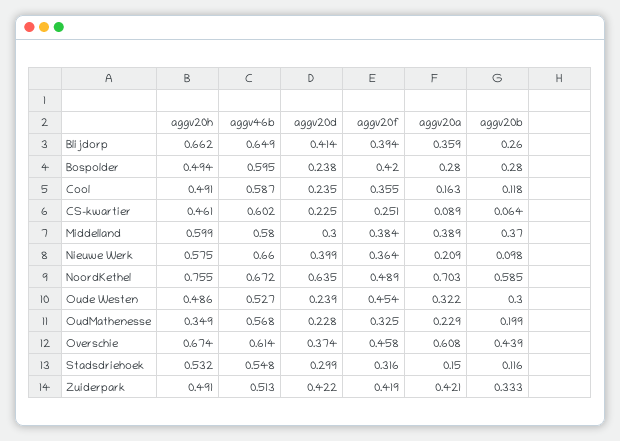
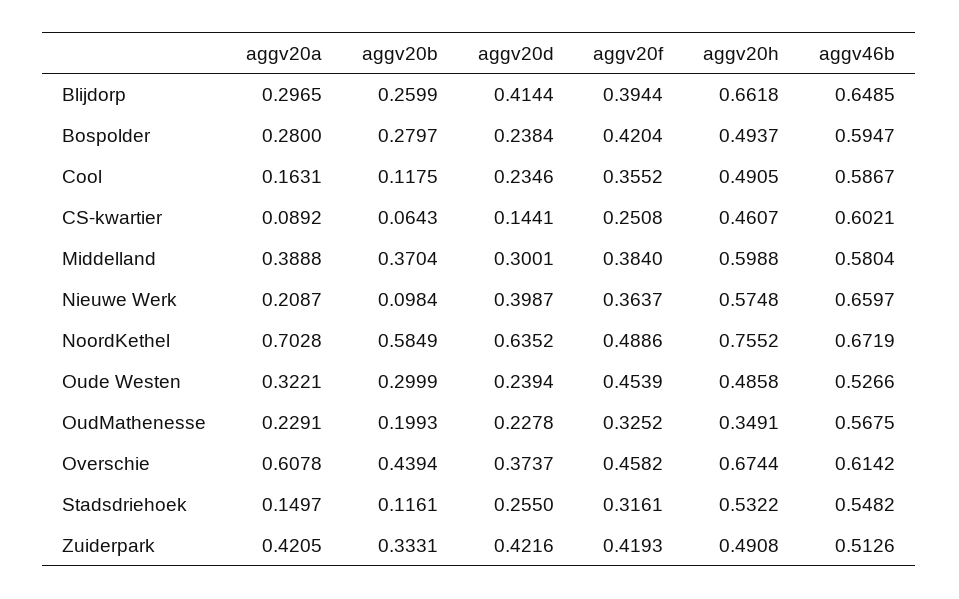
aggv20a, Blijdorp: 0.359 -> 0.2965
aggv20d, CS-kwartier: 0.225 -> 0.1441
aggv20d, Stadsdriehoek: 0.299 -> 0.255

